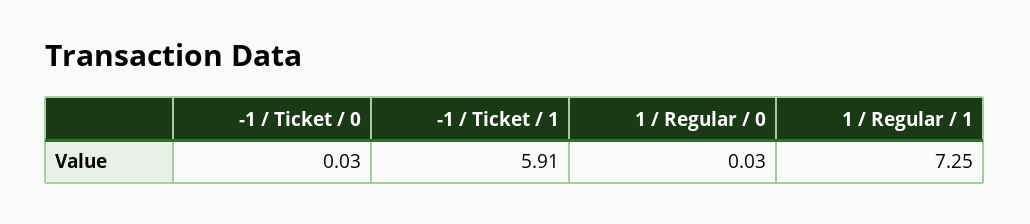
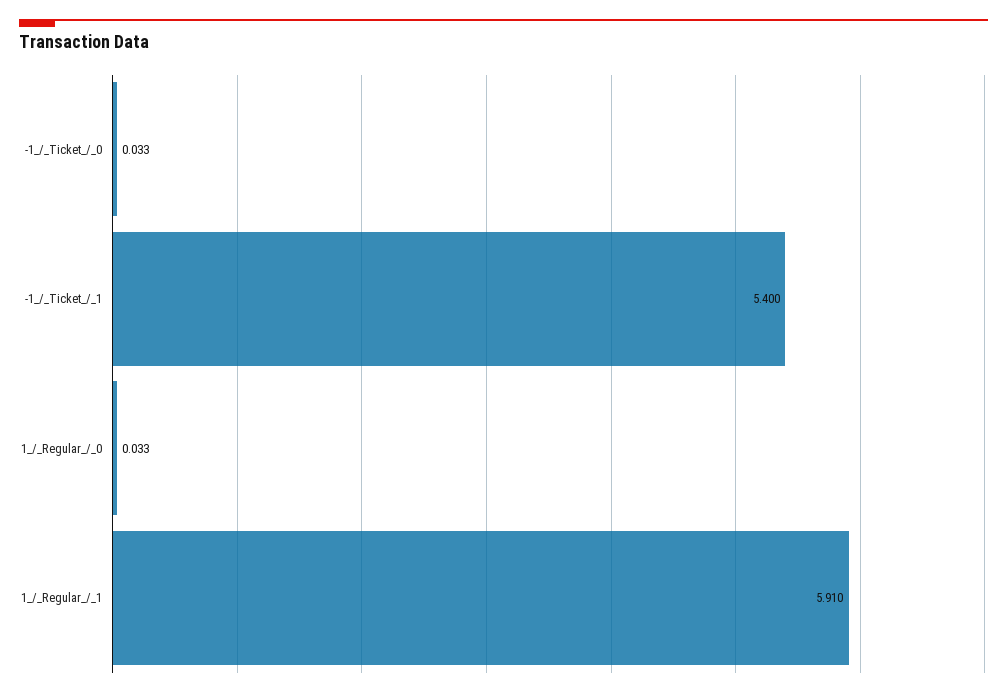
-1 / Ticket / 1: 5.91 -> 5.4
1 / Regular / 1: 7.25 -> 5.91

